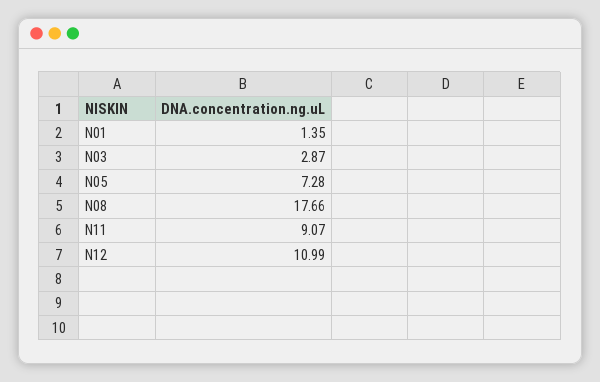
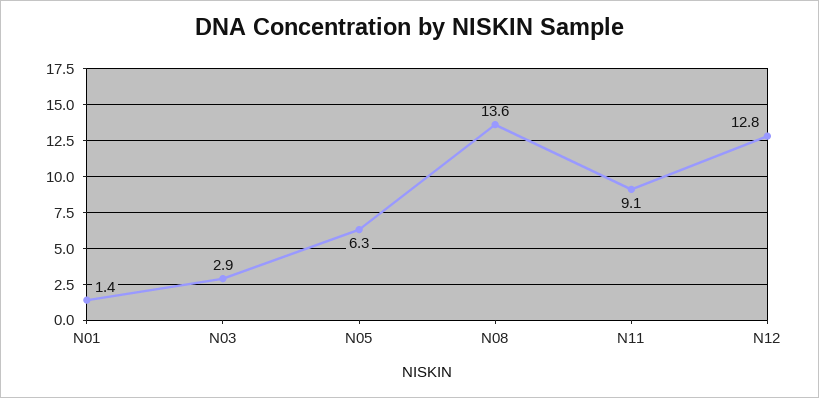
N05: 7.28 -> 6.3
N08: 17.66 -> 13.6
N12: 10.99 -> 12.8

